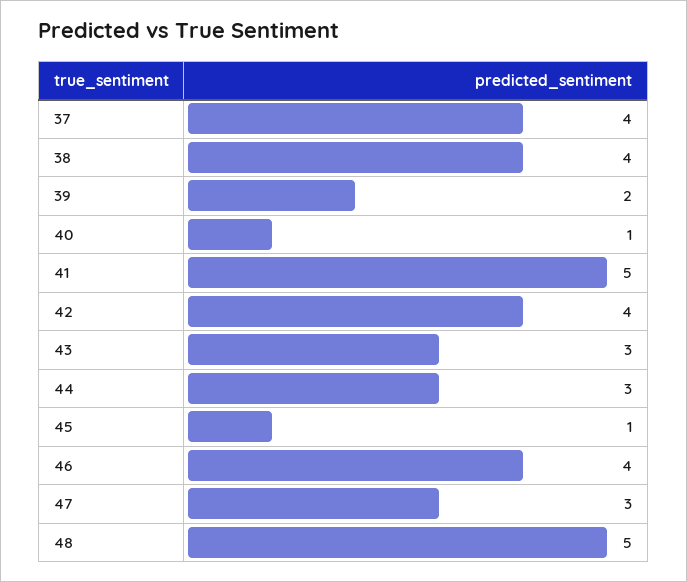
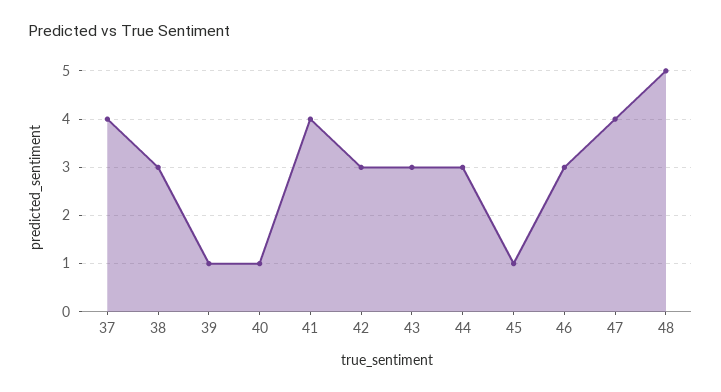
38: 4 -> 3
39: 2 -> 1
41: 5 -> 4
42: 4 -> 3
46: 4 -> 3
47: 3 -> 4

